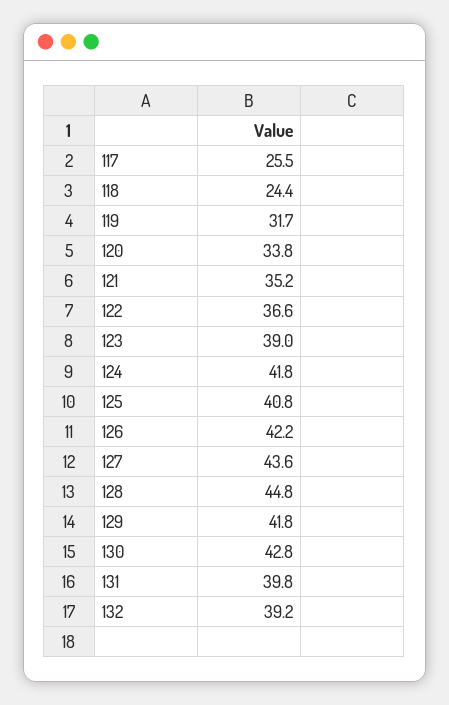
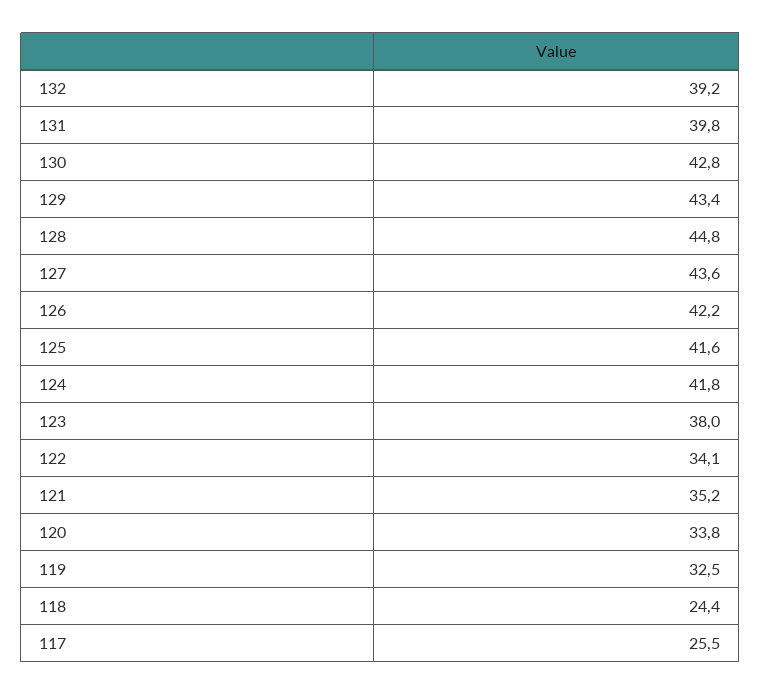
119: 31.7 -> 32.5
122: 36.6 -> 34.1
123: 39 -> 38
125: 40.8 -> 41.6
129: 41.8 -> 43.4

